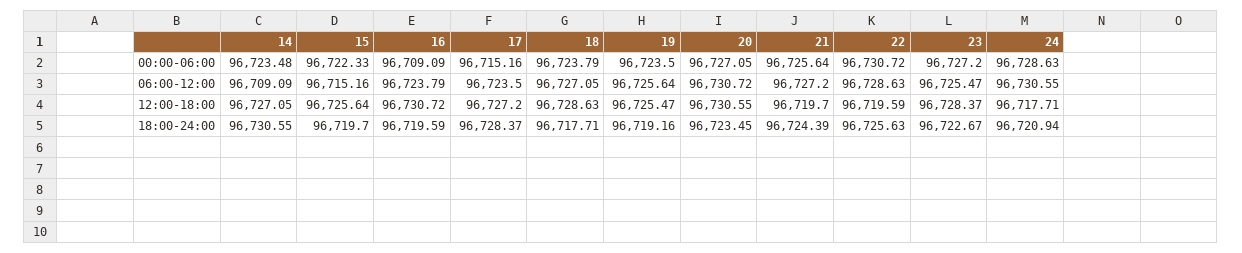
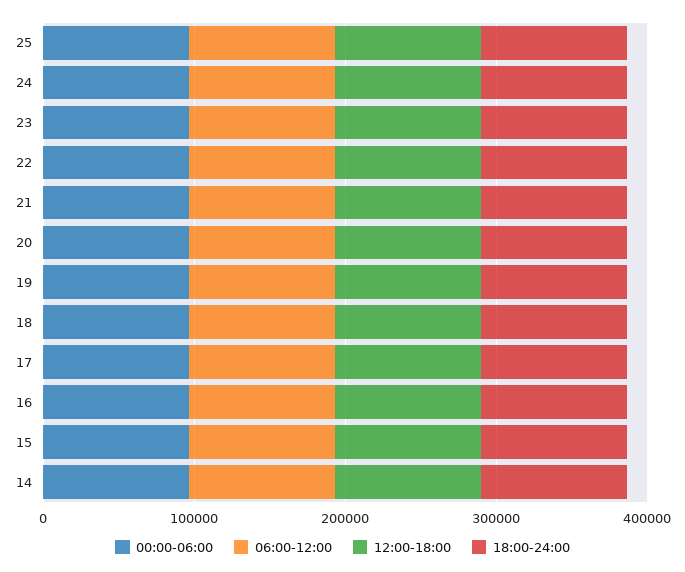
00:00-06:00, 25: none -> 100000
06:00-12:00, 25: none -> 100000
12:00-18:00, 25: none -> 100000
18:00-24:00, 25: none -> 100000

